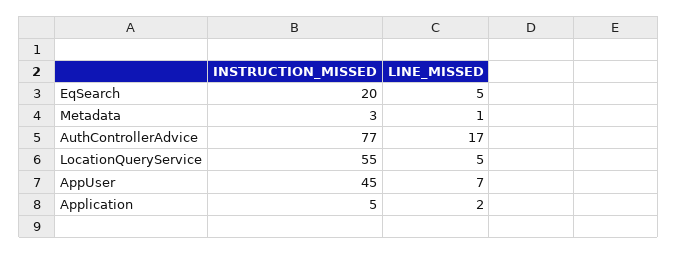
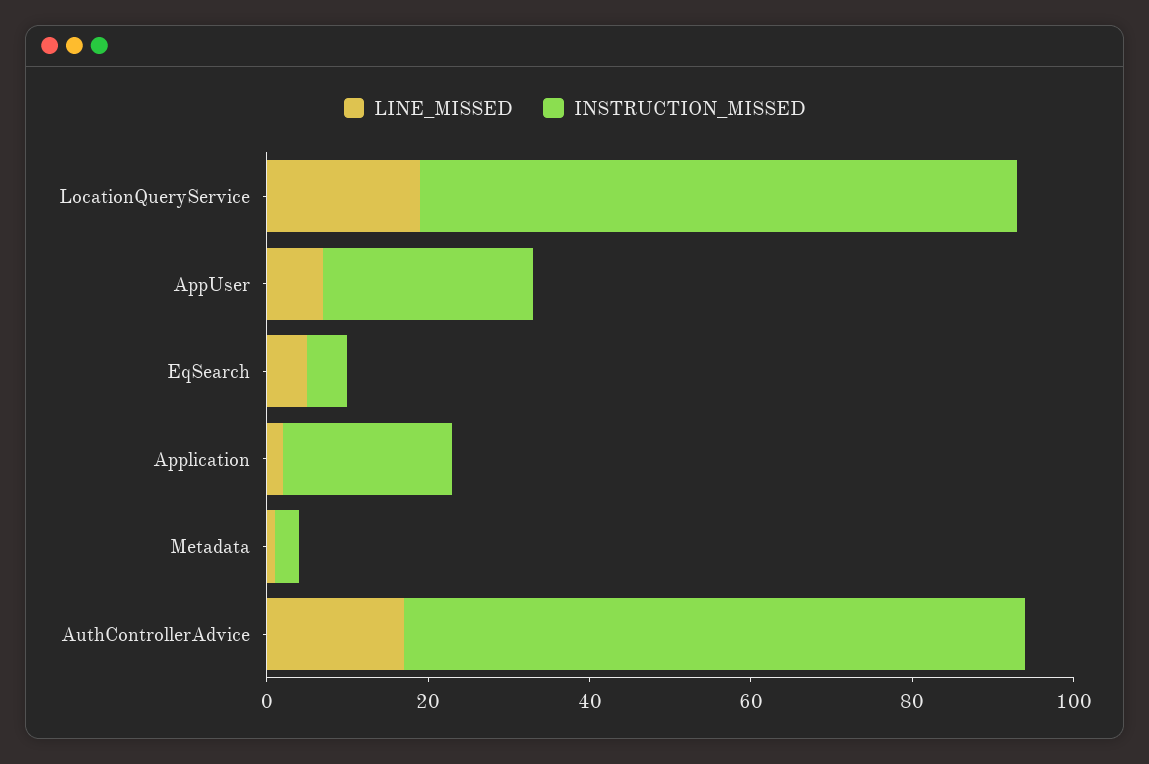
INSTRUCTION_MISSED, EqSearch: 20 -> 5
INSTRUCTION_MISSED, LocationQueryService: 55 -> 75
LINE_MISSED, LocationQueryService: 5 -> 20
INSTRUCTION_MISSED, AppUser: 45 -> 25
INSTRUCTION_MISSED, Application: 5 -> 20

